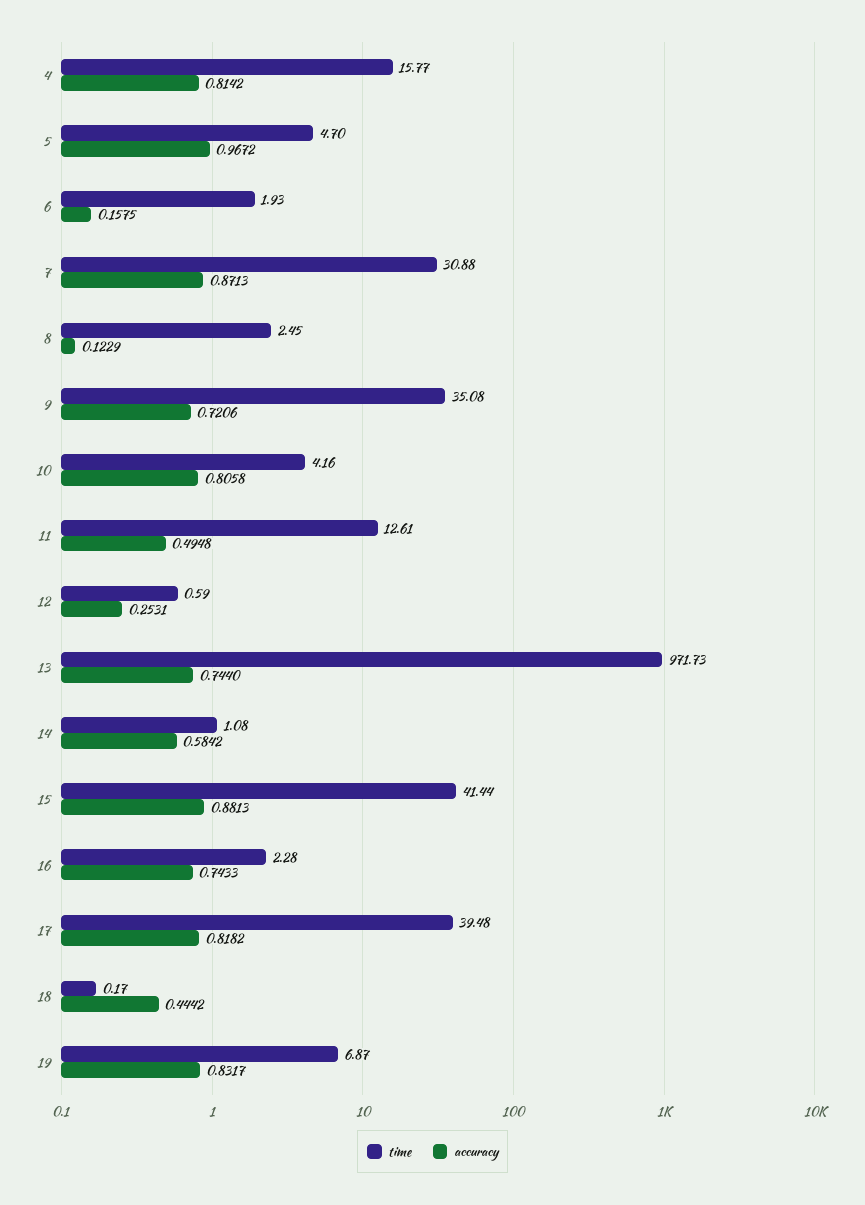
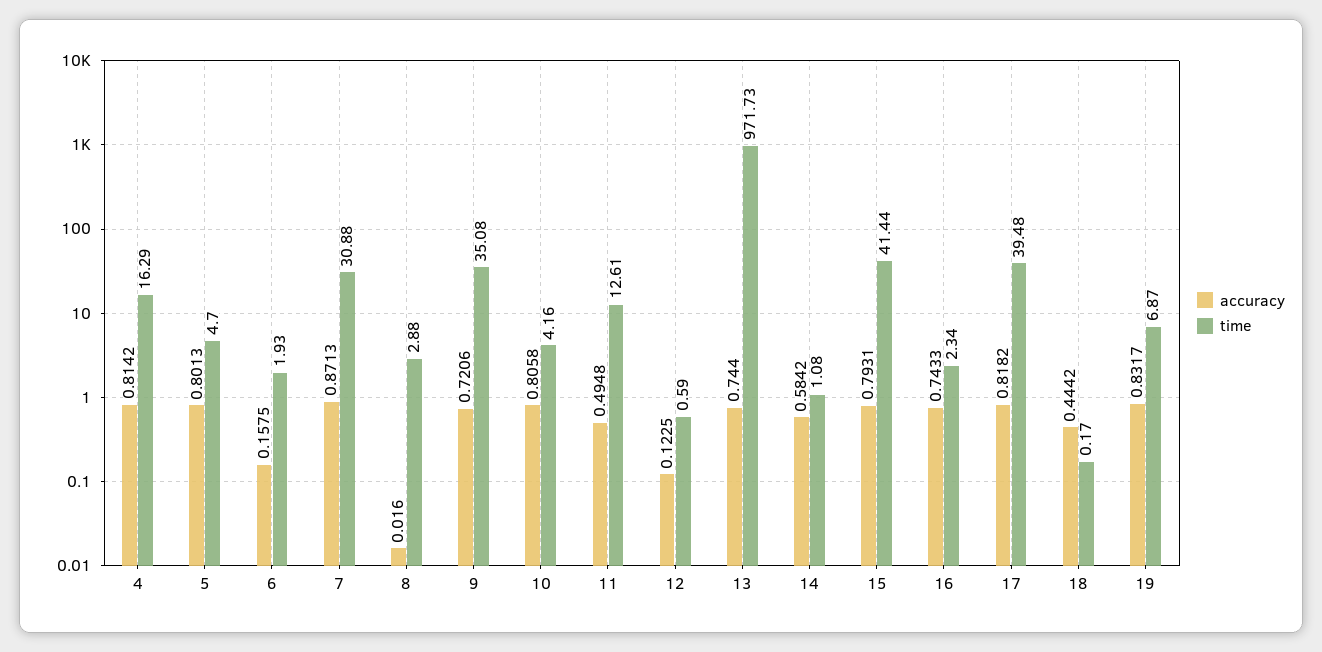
time, 4: 15.77 -> 16.29
accuracy, 5: 0.9672 -> 0.8013
time, 8: 2.45 -> 2.88
accuracy, 8: 0.1229 -> 0.016
accuracy, 12: 0.2531 -> 0.1225
accuracy, 15: 0.8813 -> 0.7931
time, 16: 2.28 -> 2.34

